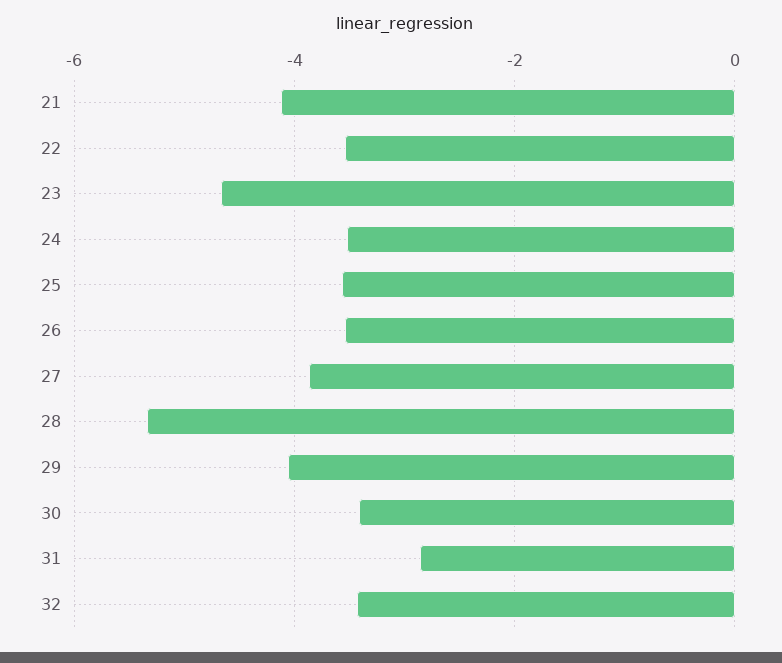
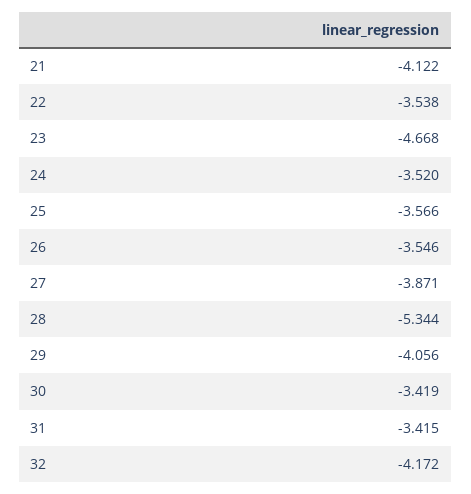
31: -2.8 -> -3.415
32: -3.4 -> -4.172

